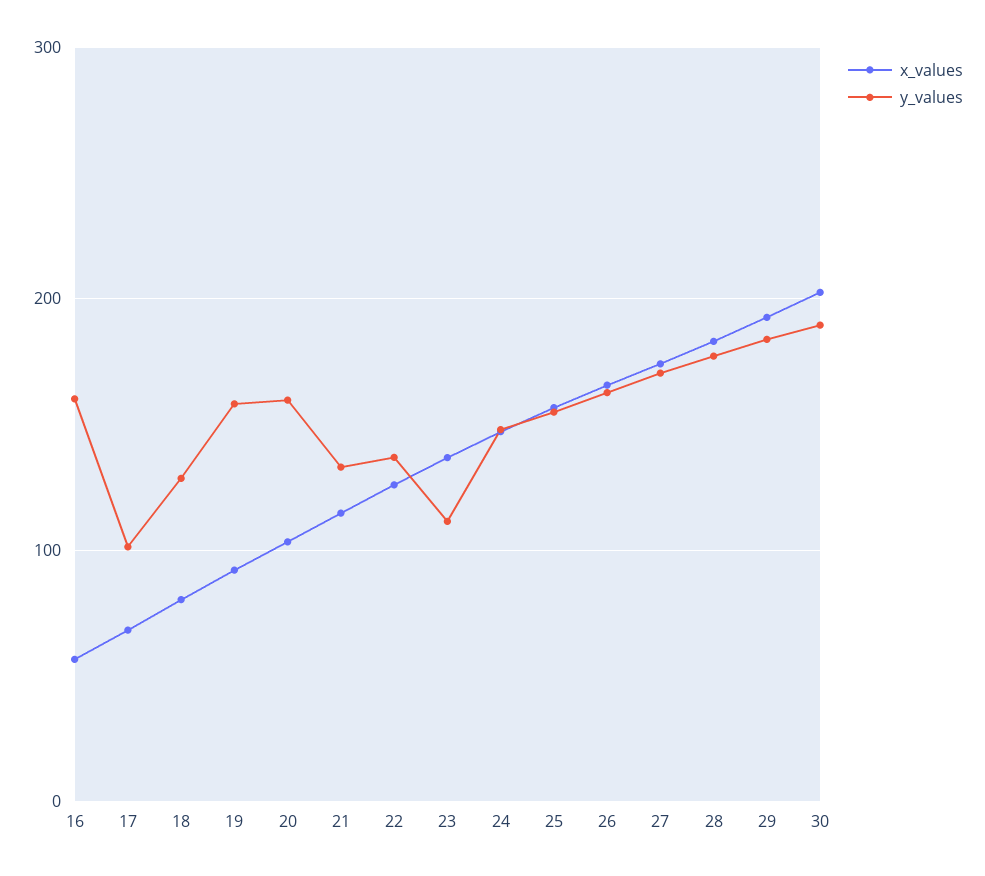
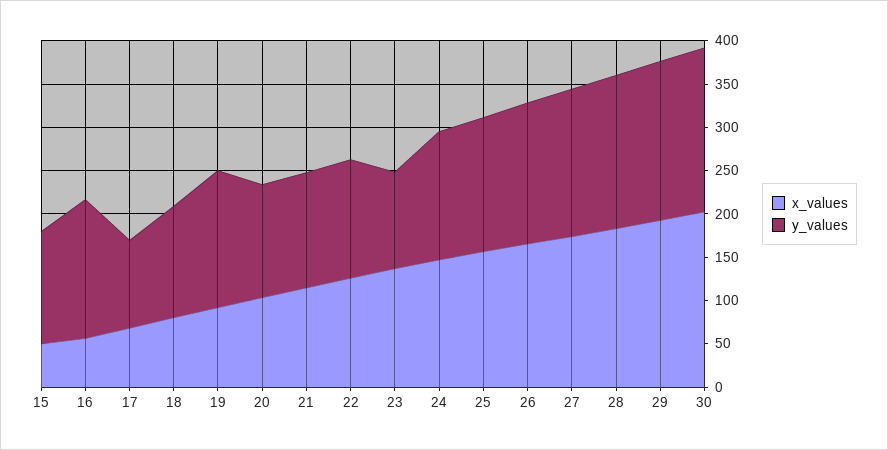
y_values, 20: 160 -> 130
x_values, 15: none -> 50
y_values, 15: none -> 130

